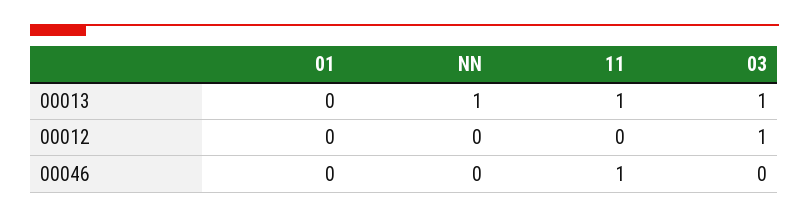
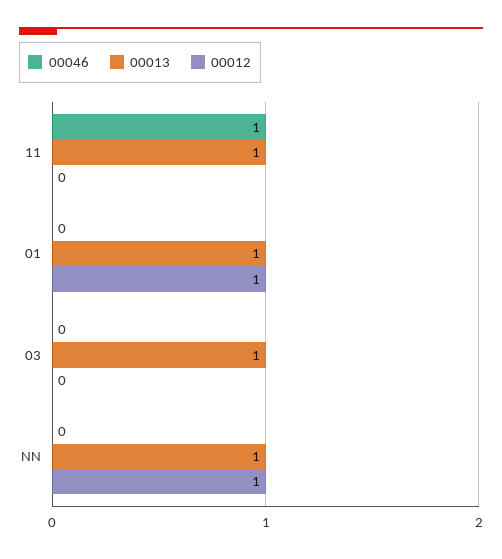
00013, 01: 0 -> 1
00012, 01: 0 -> 1
00012, NN: 0 -> 1
00012, 03: 1 -> 0

